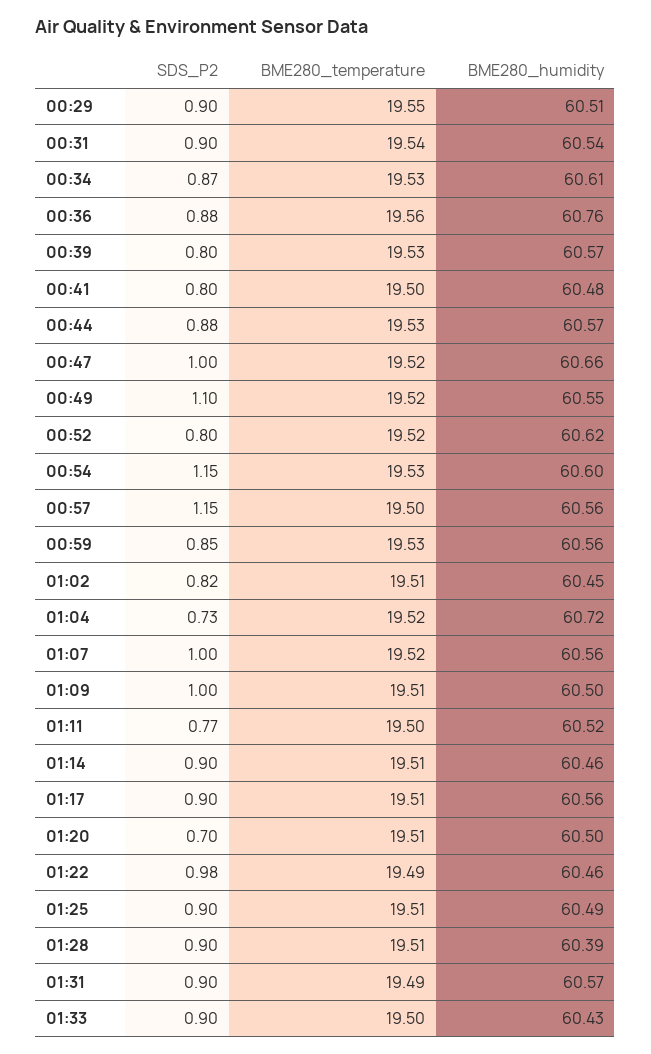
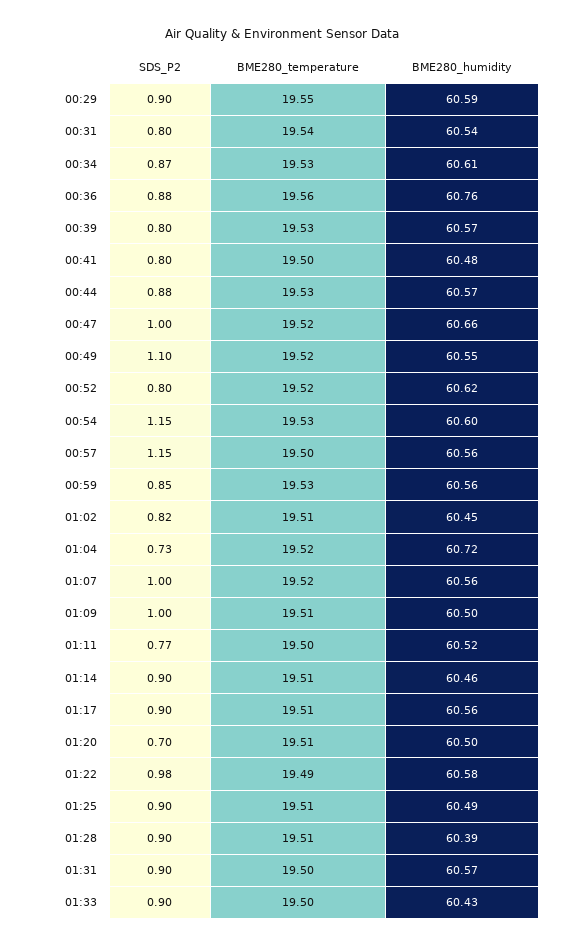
BME280_humidity, 00:29: 60.51 -> 60.59
SDS_P2, 00:31: 0.9 -> 0.8
BME280_humidity, 01:22: 60.46 -> 60.58
BME280_temperature, 01:31: 19.49 -> 19.5

